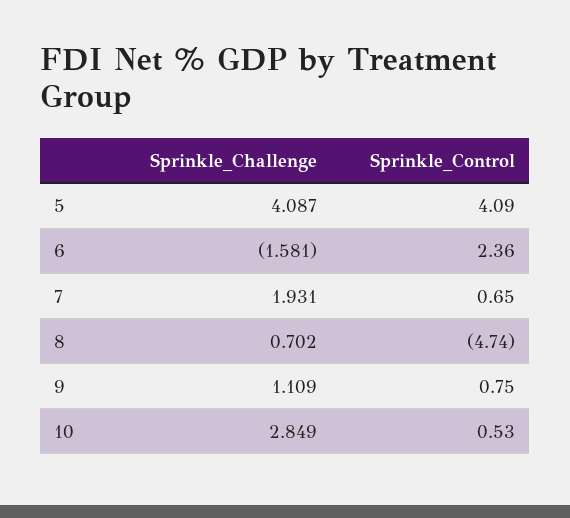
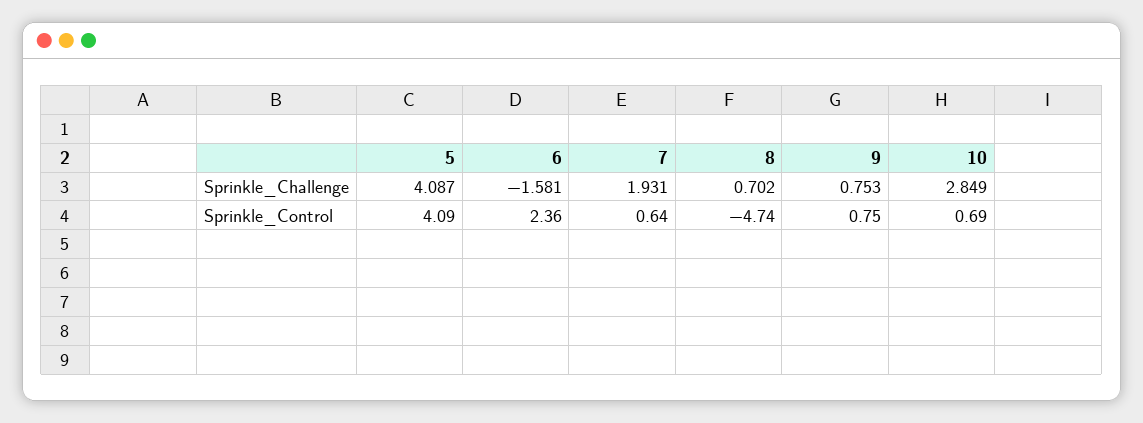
Sprinkle_Control, 7: 0.65 -> 0.64
Sprinkle_Challenge, 9: 1.109 -> 0.753
Sprinkle_Control, 10: 0.53 -> 0.69

